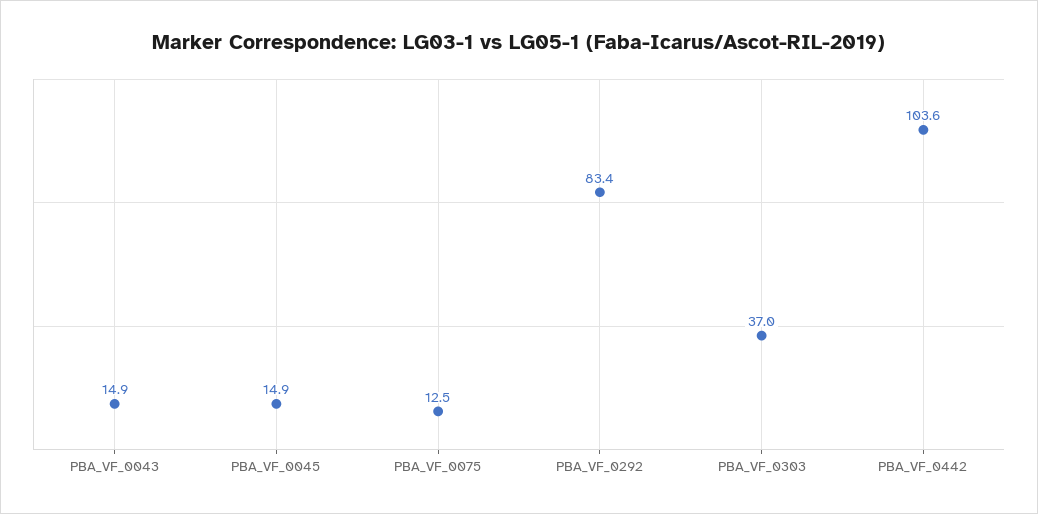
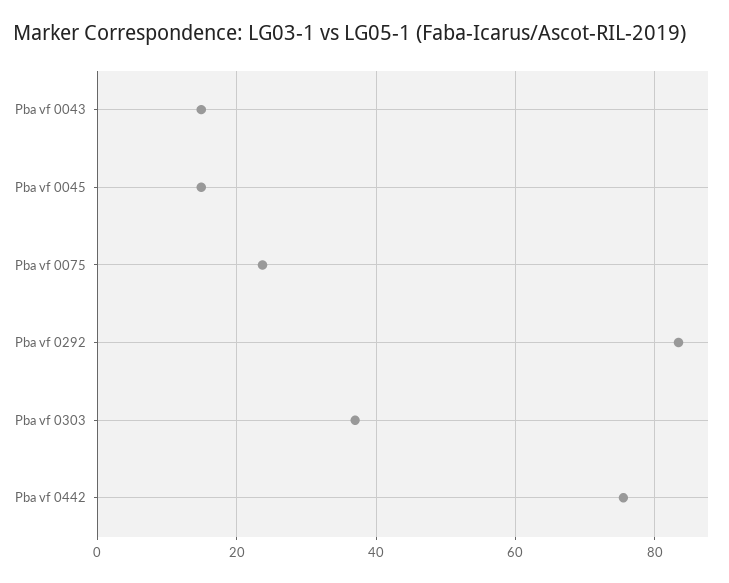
PBA_VF_0075: 12.5 -> 24
PBA_VF_0442: 103.6 -> 76

